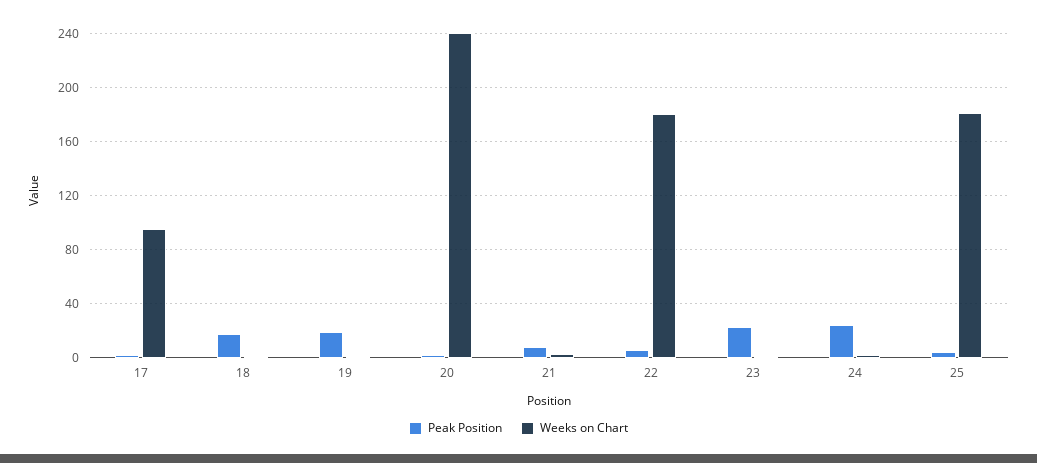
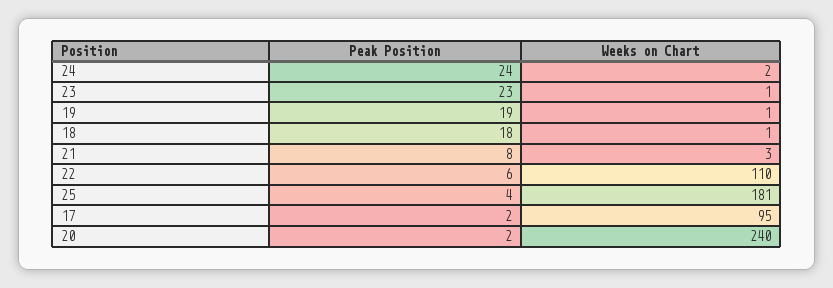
Weeks on Chart, 22: 180 -> 110

